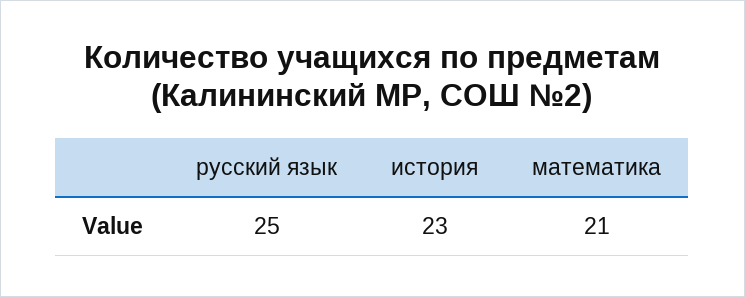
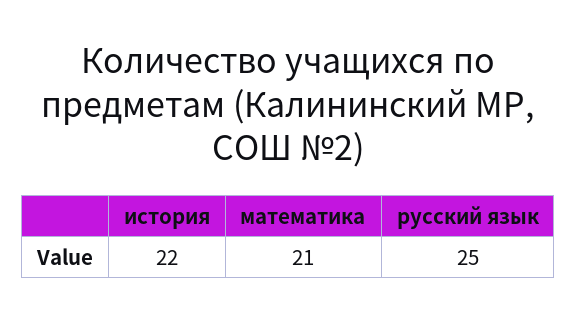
история: 23 -> 22

